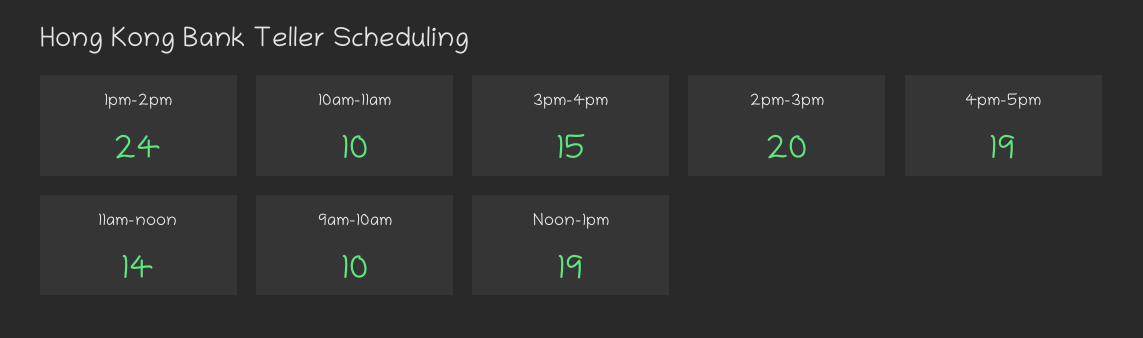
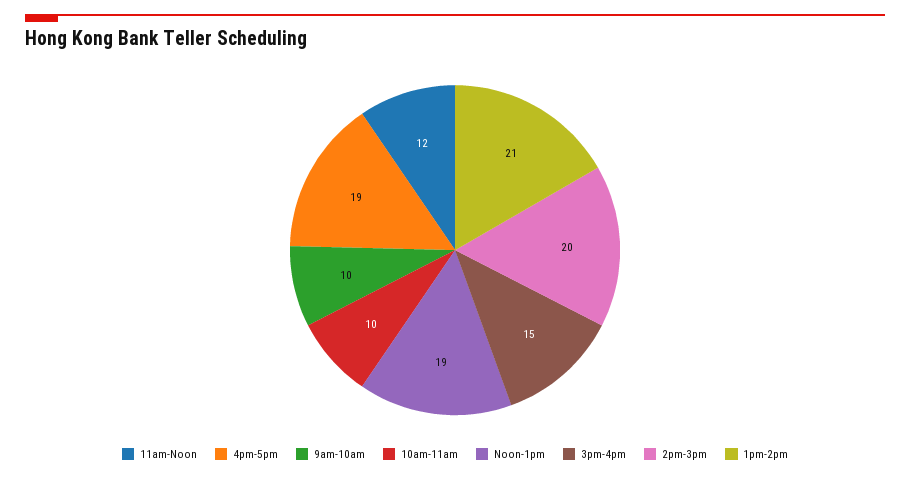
1pm-2pm: 24 -> 21
11am-noon: 14 -> 12

